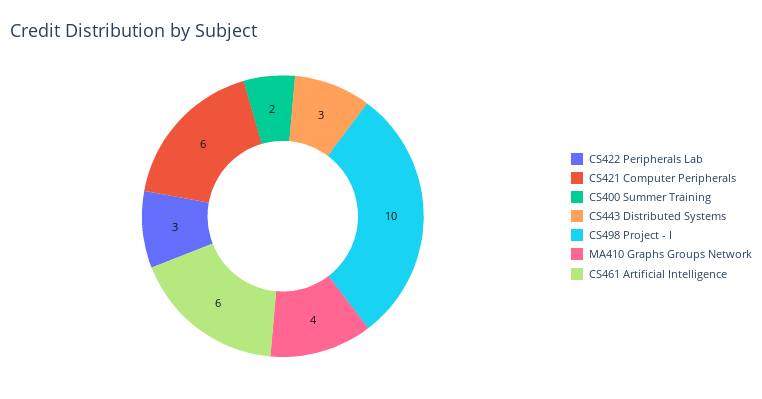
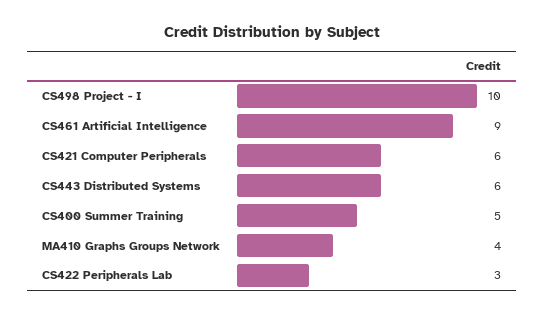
CS400 Summer Training: 2 -> 5
CS443 Distributed Systems: 3 -> 6
CS461 Artificial Intelligence: 6 -> 9

